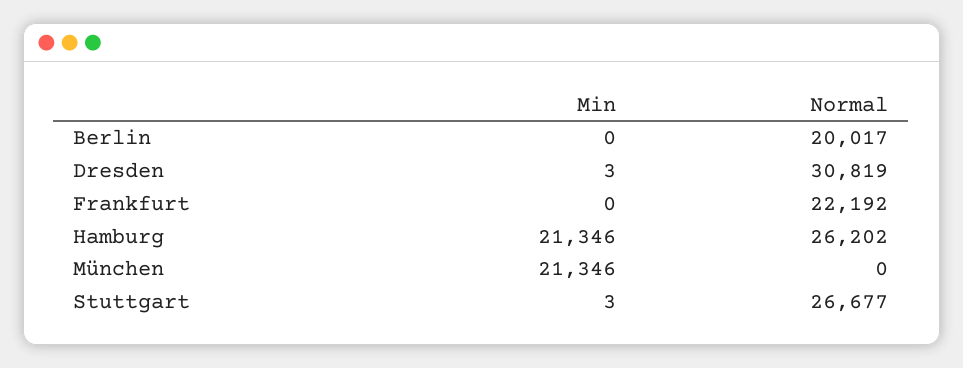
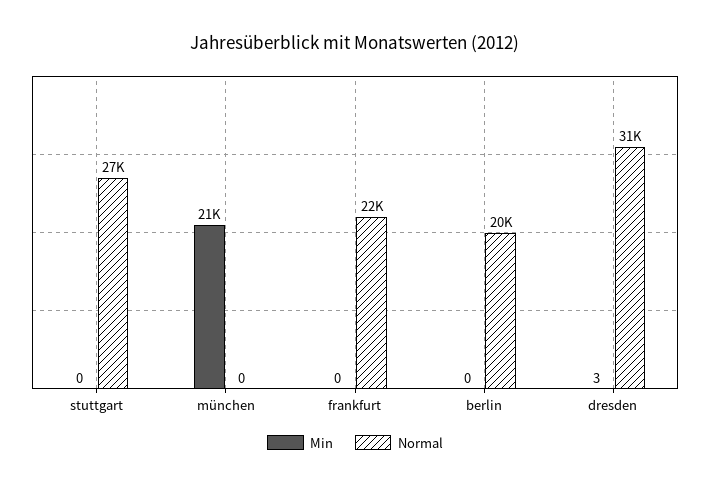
Min, Hamburg: 21346 -> none
Normal, Hamburg: 26202 -> none
Min, Stuttgart: 3 -> 0

